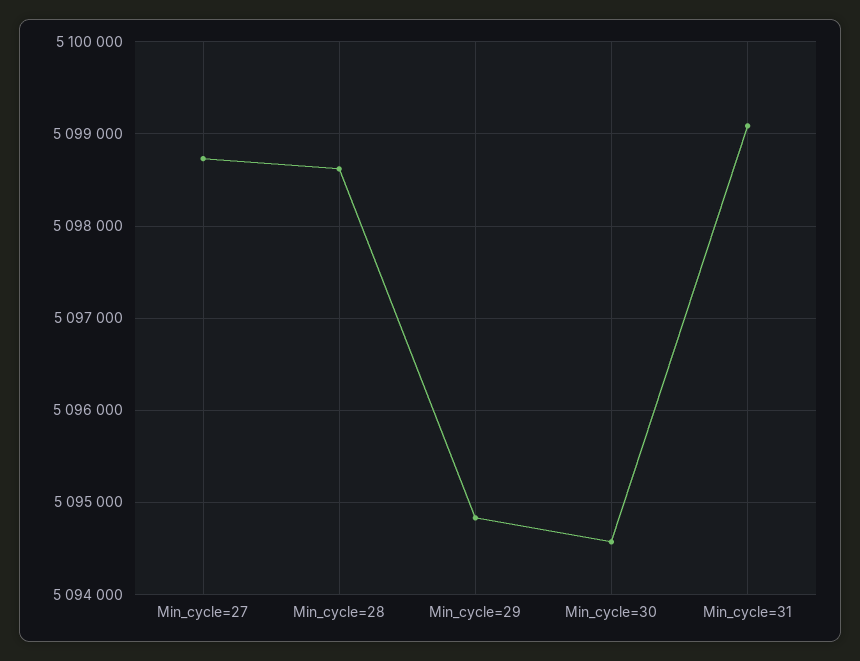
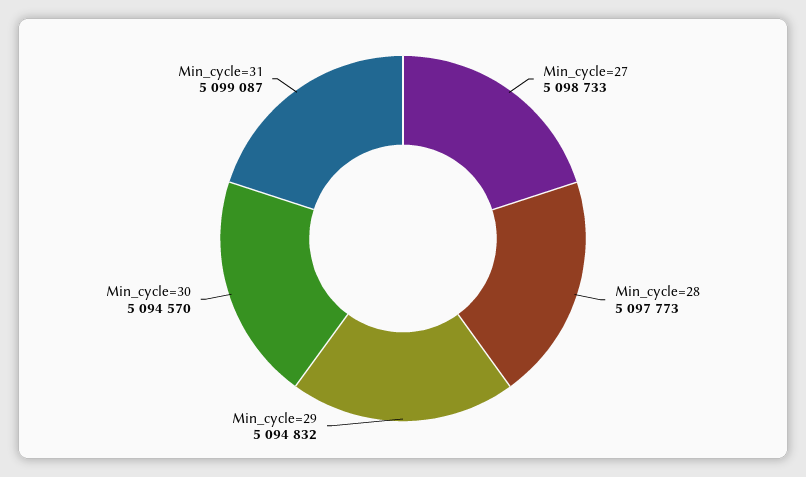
Min_cycle=28: 5098600 -> 5097773

